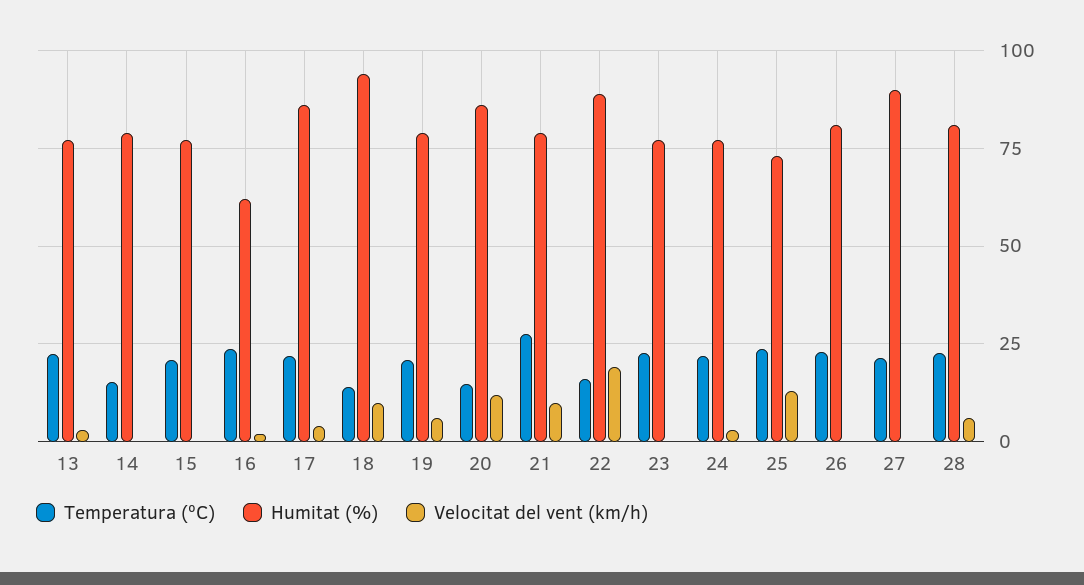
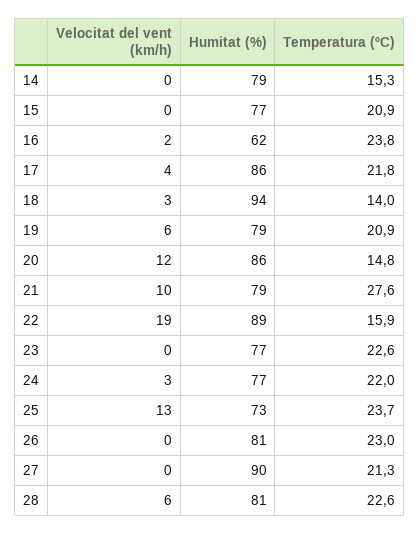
Temperatura (ºC), 13: 22.5 -> none
Humitat (%), 13: 77.5 -> none
Velocitat del vent (km/h), 13: 2.5 -> none
Velocitat del vent (km/h), 18: 10 -> 3

